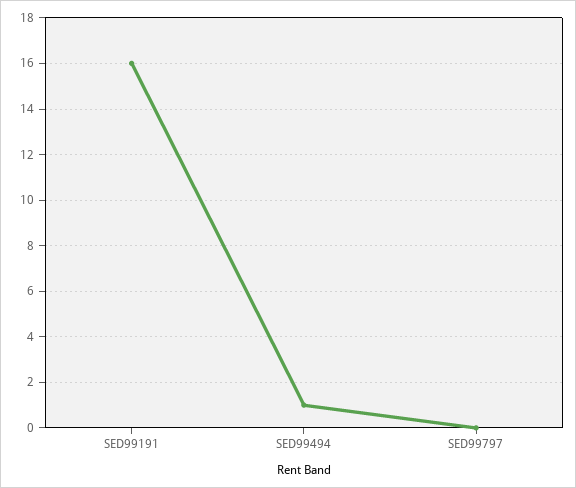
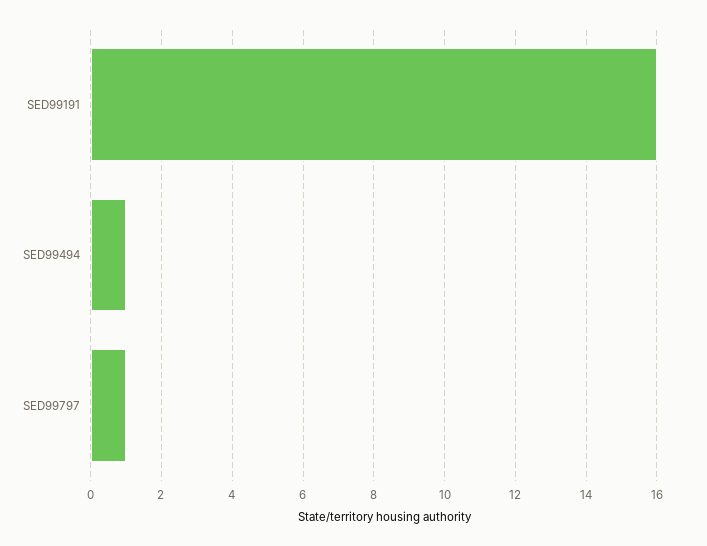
SED99797: 0 -> 1

